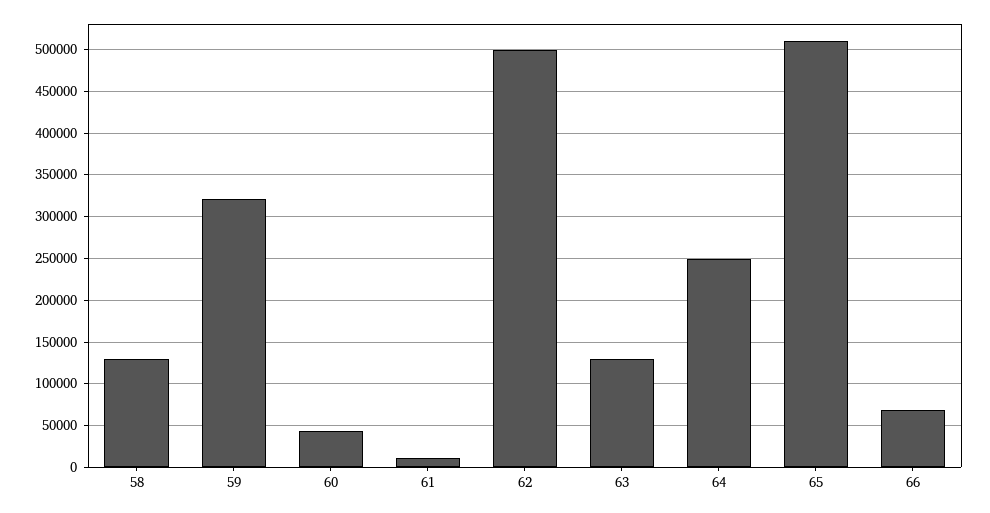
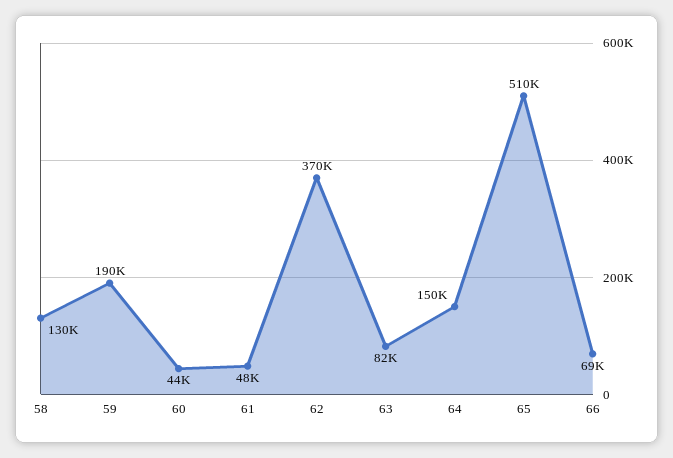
59: 320000 -> 190000
61: 10000 -> 48000
62: 500000 -> 370000
63: 130000 -> 82000
64: 250000 -> 150000

